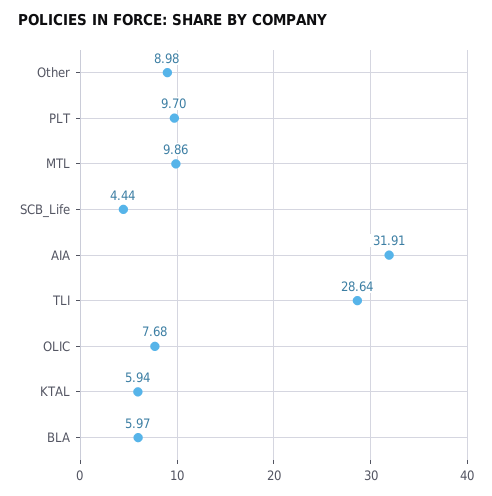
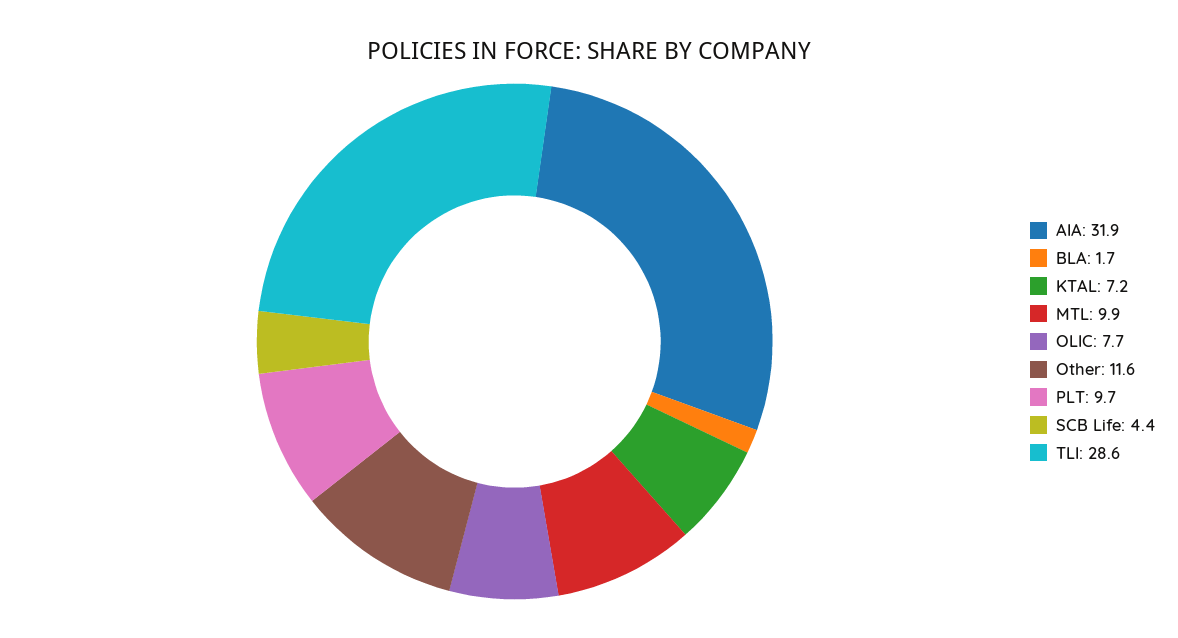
Other: 8.98 -> 11.6
KTAL: 5.94 -> 7.2
BLA: 5.97 -> 1.7

